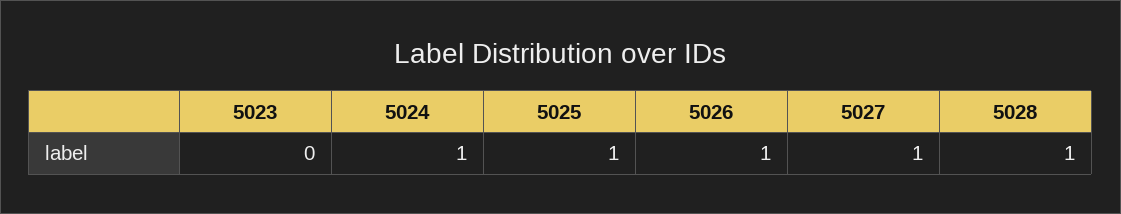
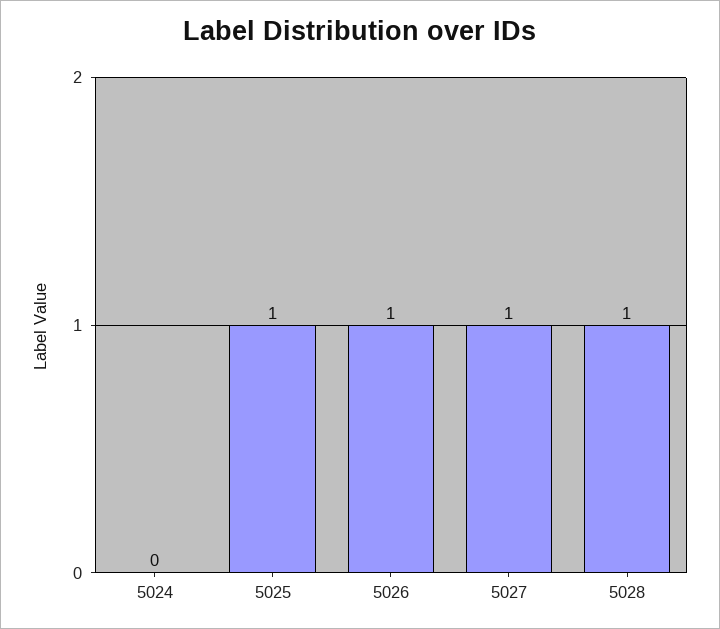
5023: 0 -> none
5024: 1 -> 0

